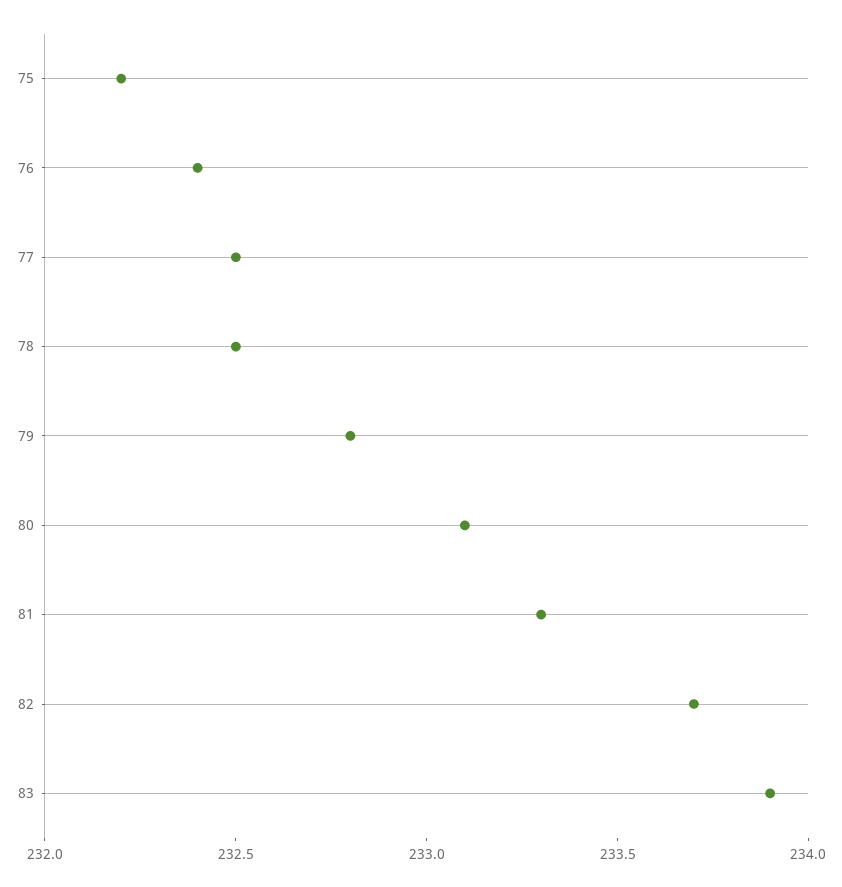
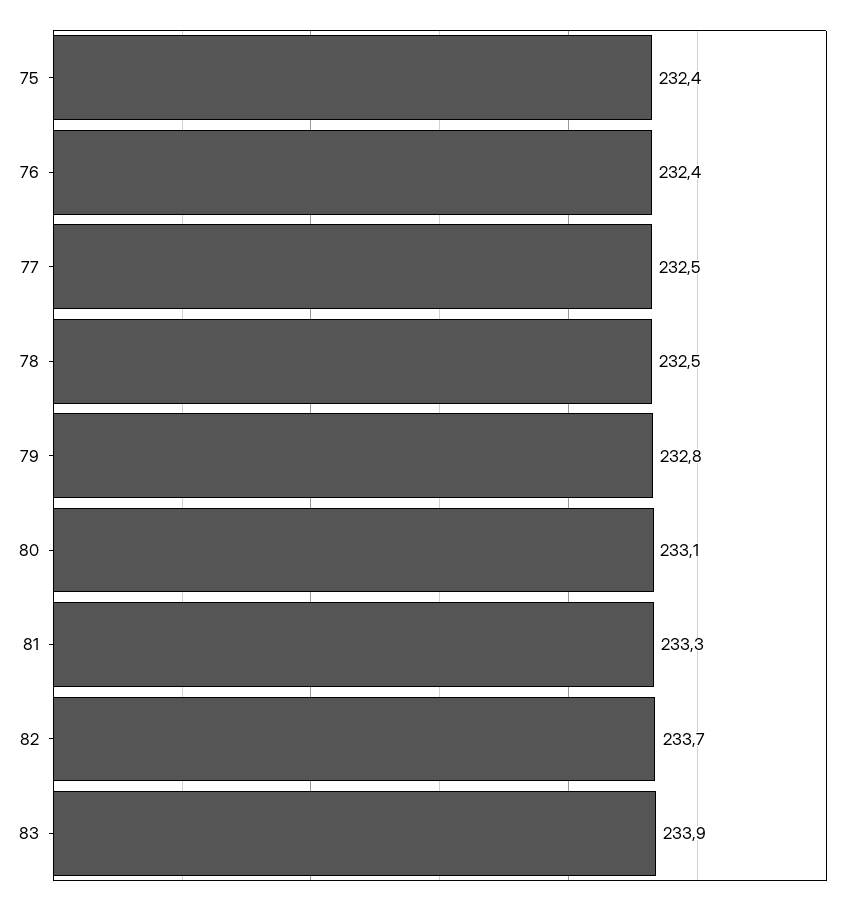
75: 232.2 -> 232.4

